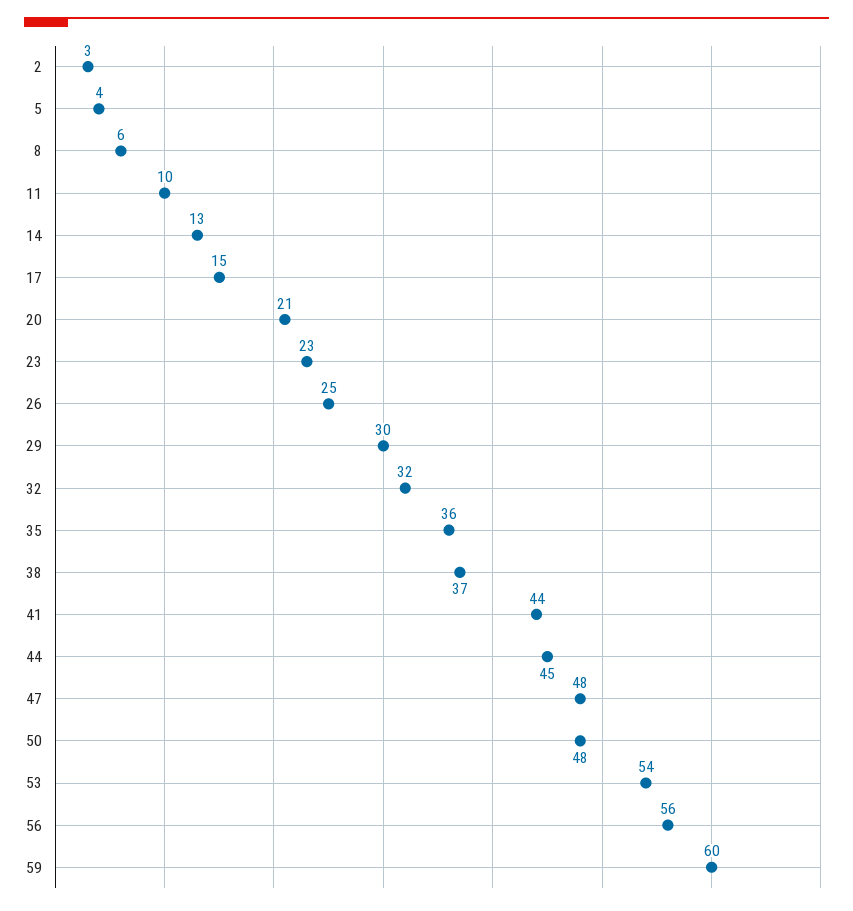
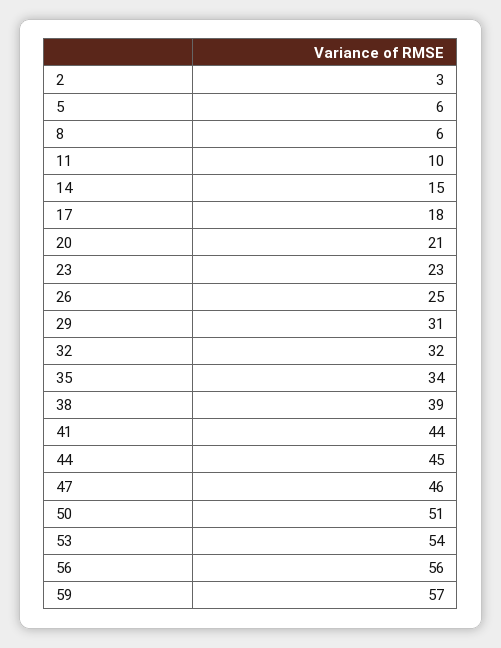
5: 4 -> 6
14: 13 -> 15
17: 15 -> 18
29: 30 -> 31
35: 36 -> 34
38: 37 -> 39
47: 48 -> 46
50: 48 -> 51
59: 60 -> 57

